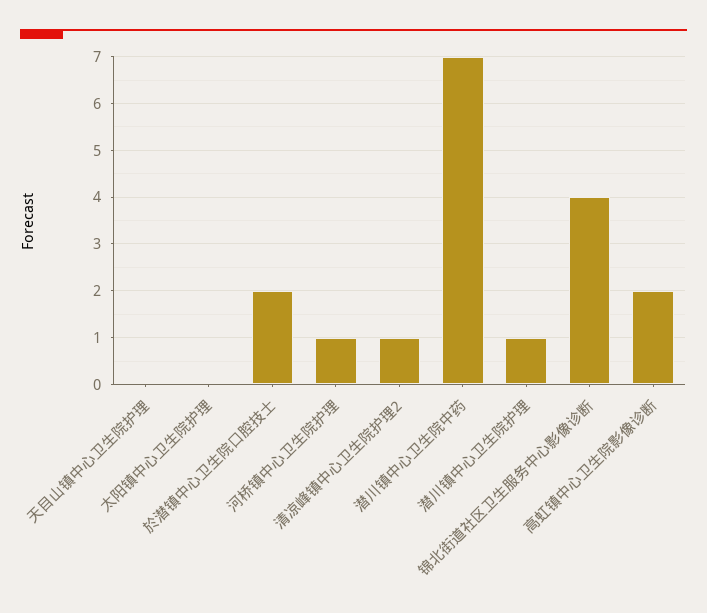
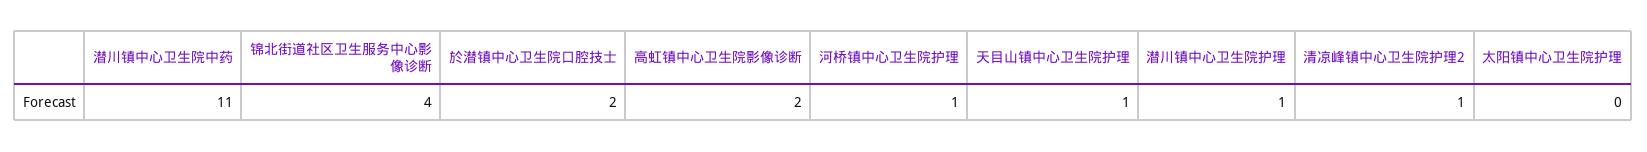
天目山镇中心卫生院护理: 0 -> 1
潜川镇中心卫生院中药: 7 -> 11

